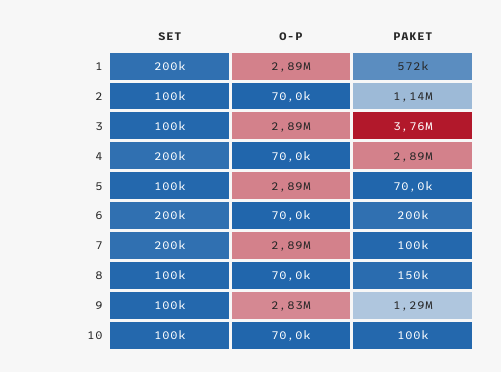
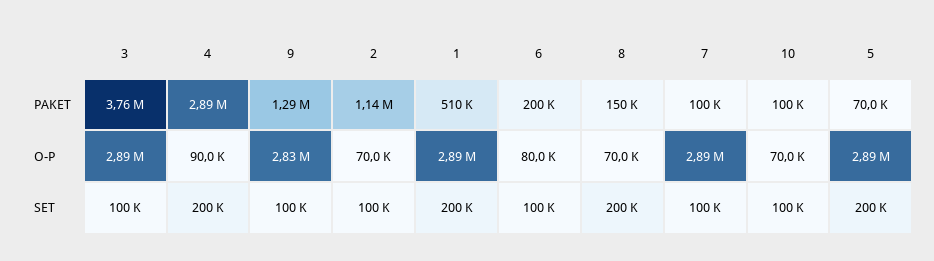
PAKET, 1: 572000 -> 510000
O-P, 4: 70000 -> 90000
SET, 5: 100000 -> 200000
SET, 6: 200000 -> 100000
O-P, 6: 70000 -> 80000
SET, 7: 200000 -> 100000
SET, 8: 100000 -> 200000

